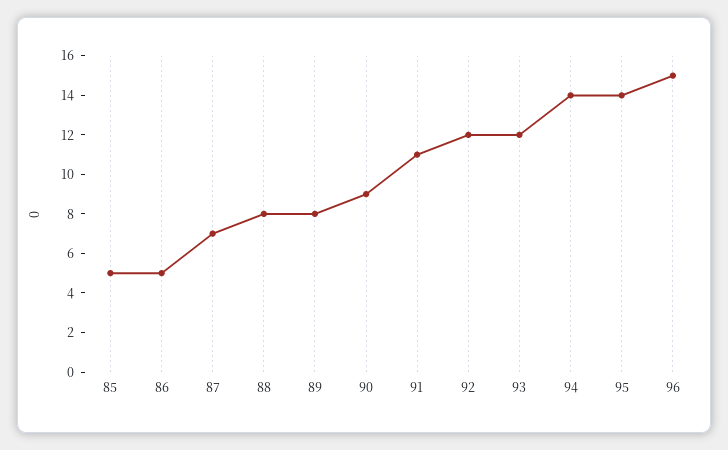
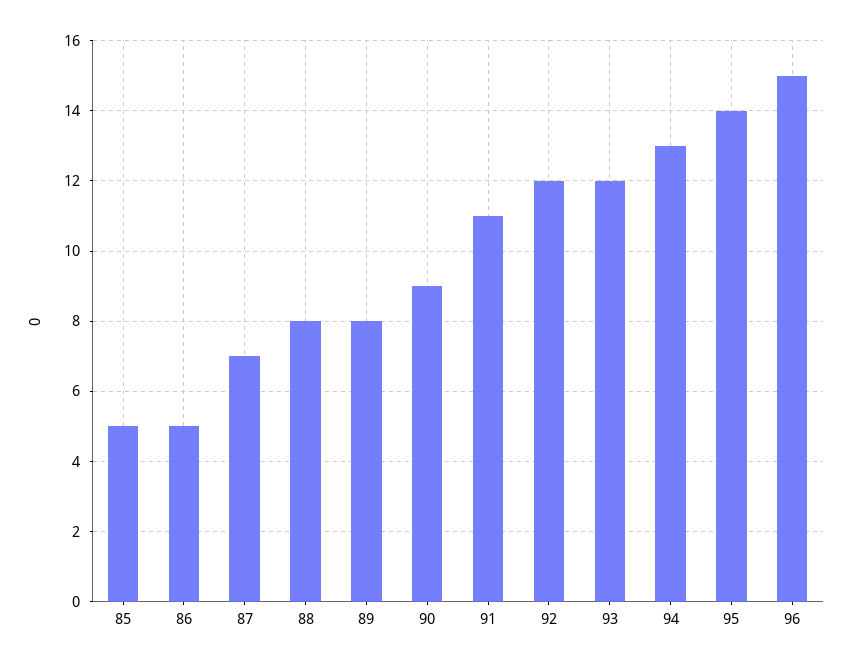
94: 14 -> 13

